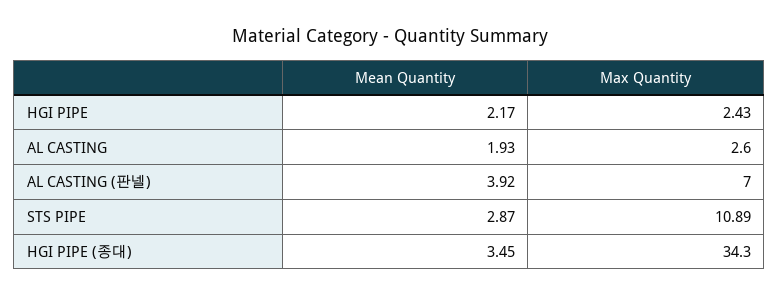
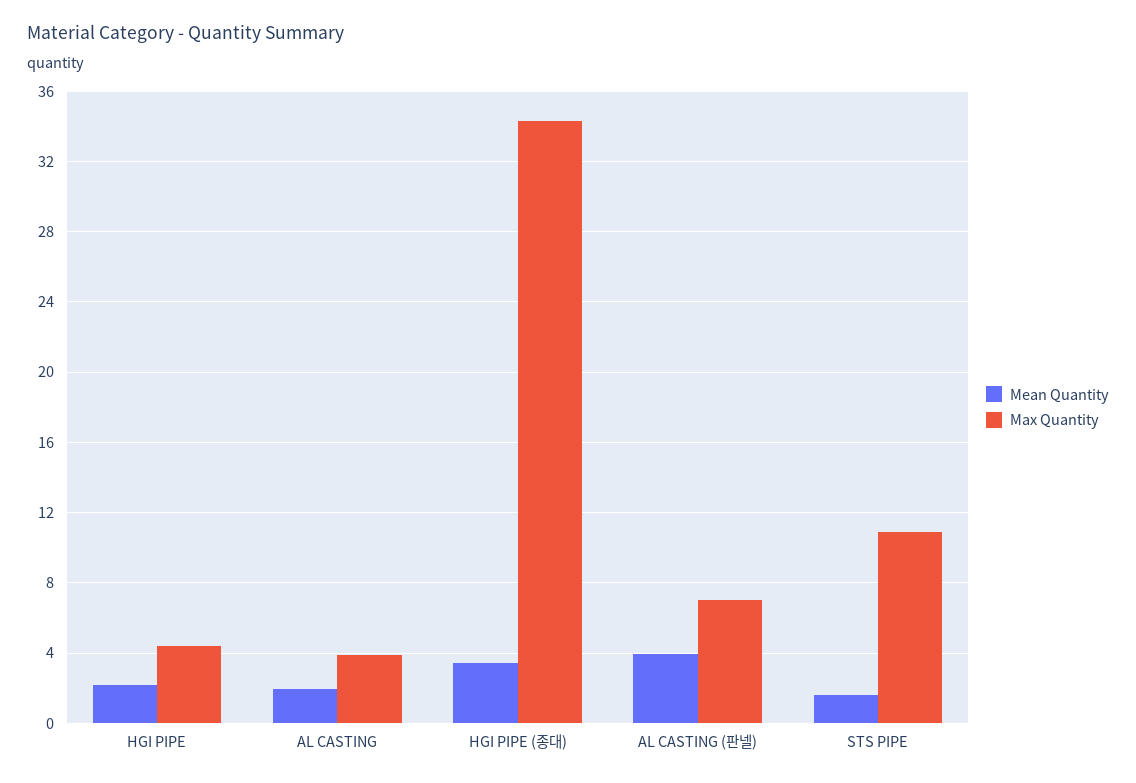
Max Quantity, HGI PIPE: 2.43 -> 4.5
Max Quantity, AL CASTING: 2.6 -> 4
Mean Quantity, STS PIPE: 2.87 -> 1.5

